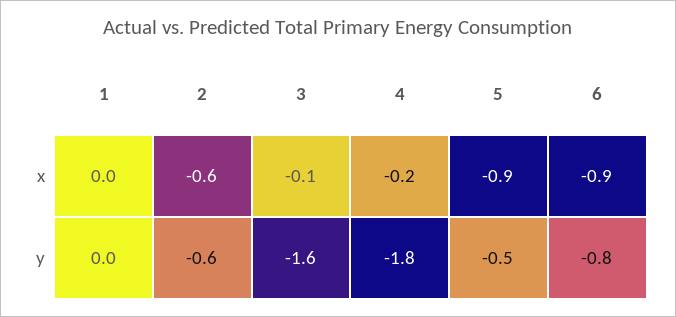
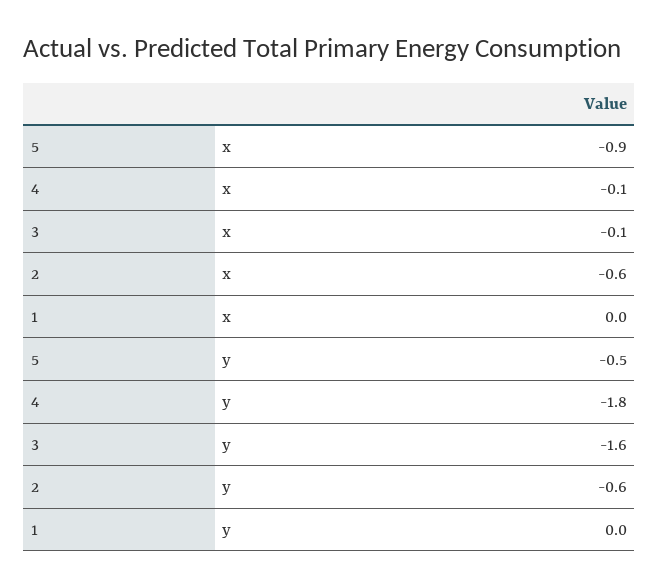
4, x: -0.2 -> -0.1
6, x: -0.9 -> none
6, y: -0.8 -> none

